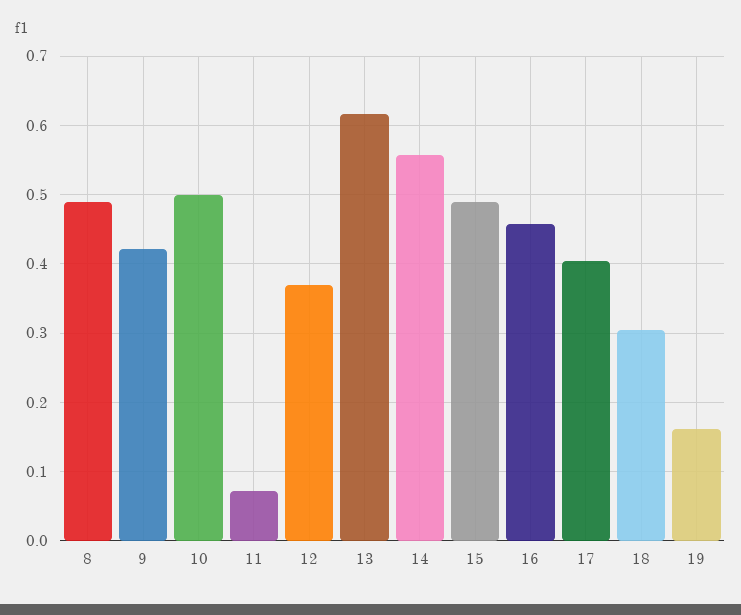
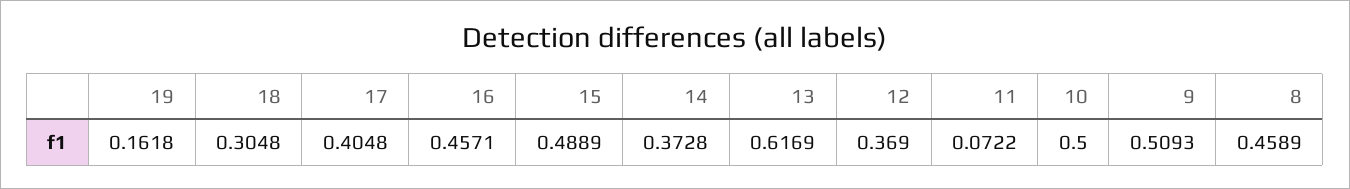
8: 0.49 -> 0.4589
9: 0.42 -> 0.5093
14: 0.56 -> 0.3728

